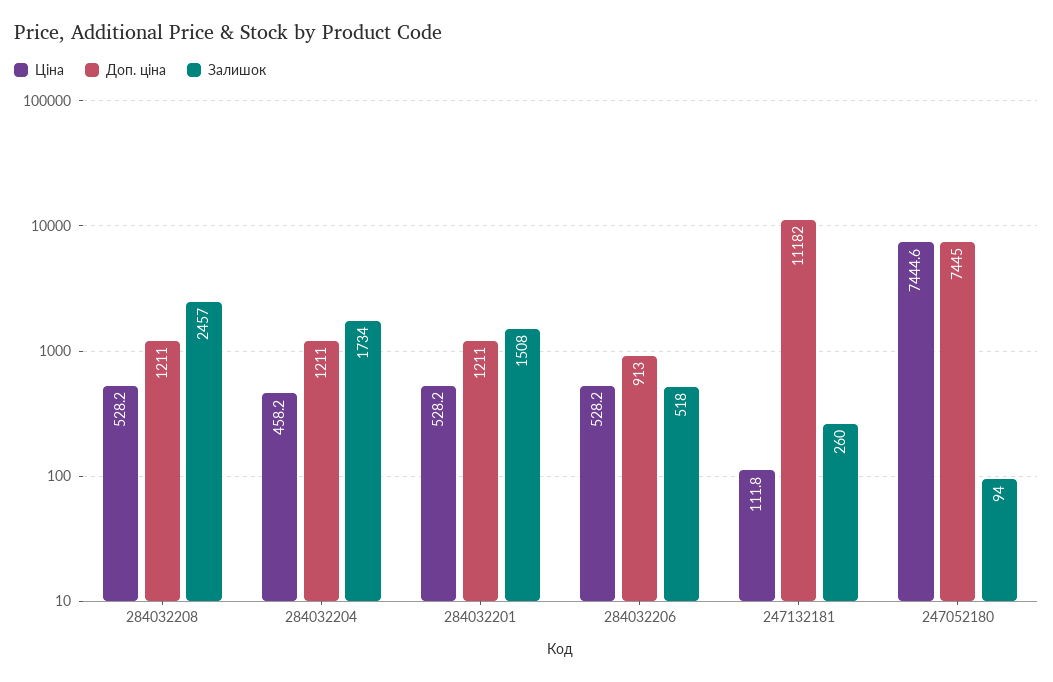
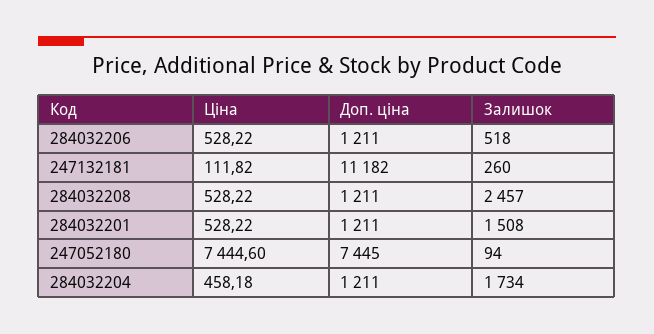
Доп. ціна, 284032206: 913 -> 1211

